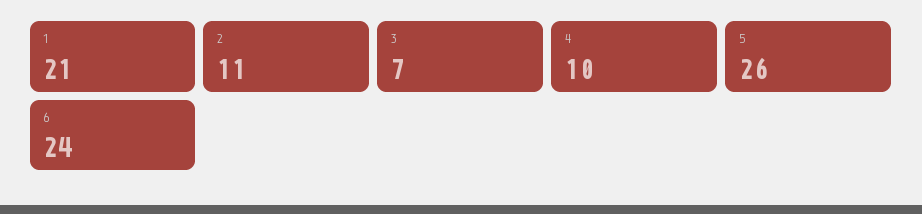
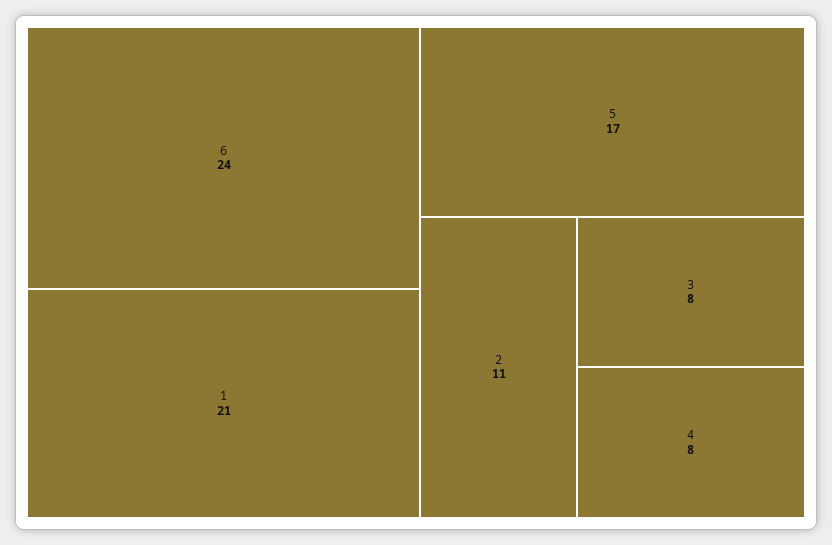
3: 7 -> 8
4: 10 -> 8
5: 26 -> 17

